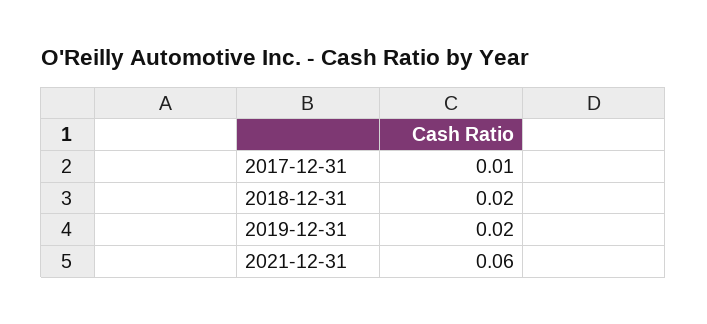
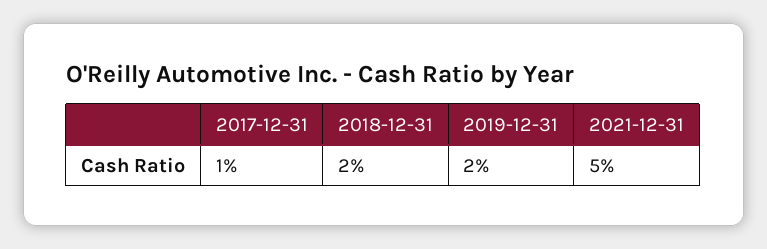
2021-12-31: 0.06 -> 0.05

